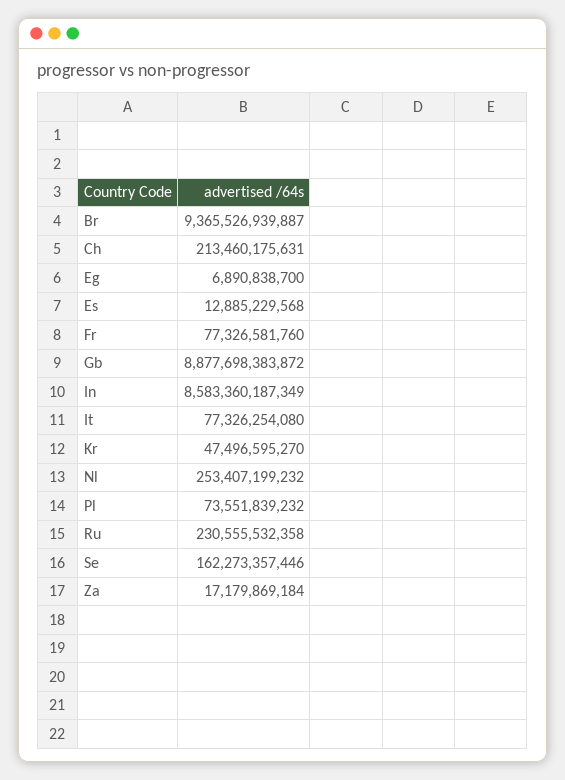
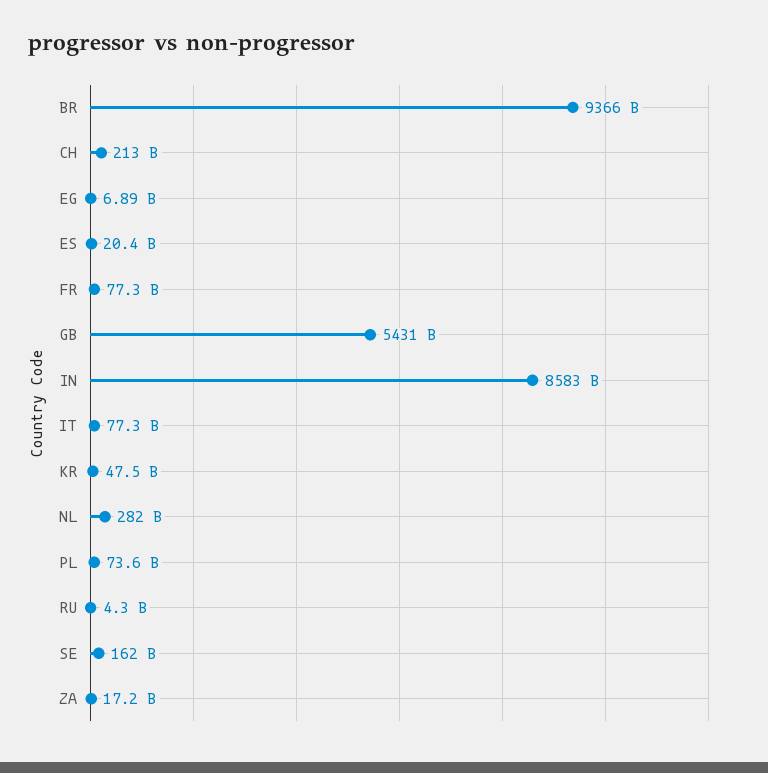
Es: 12885229568 -> 20400000000
Gb: 8877698383872 -> 5431000000000
Nl: 253407199232 -> 282000000000
Ru: 230555532358 -> 4300000000

